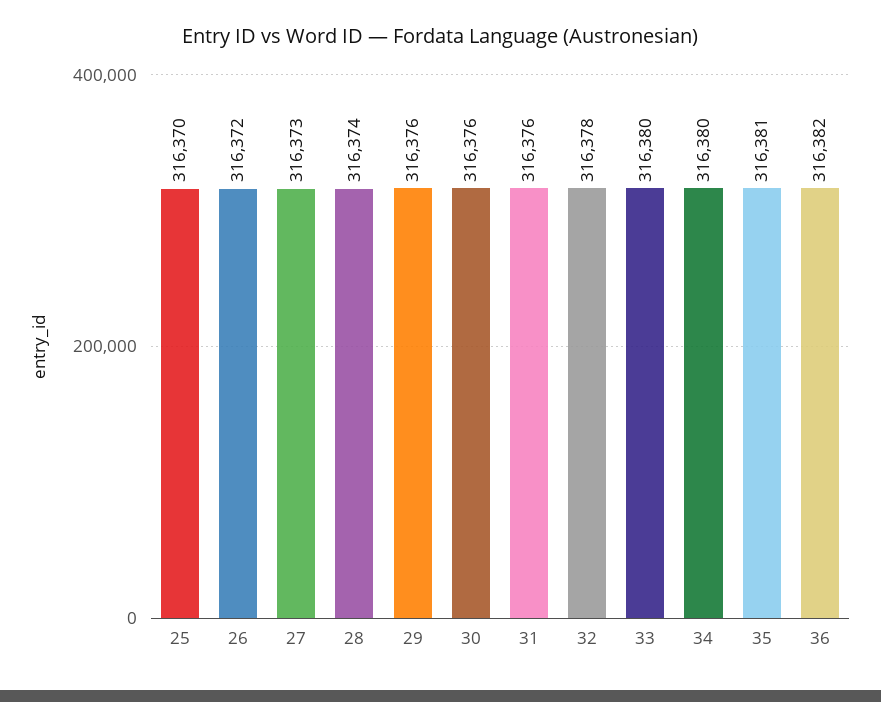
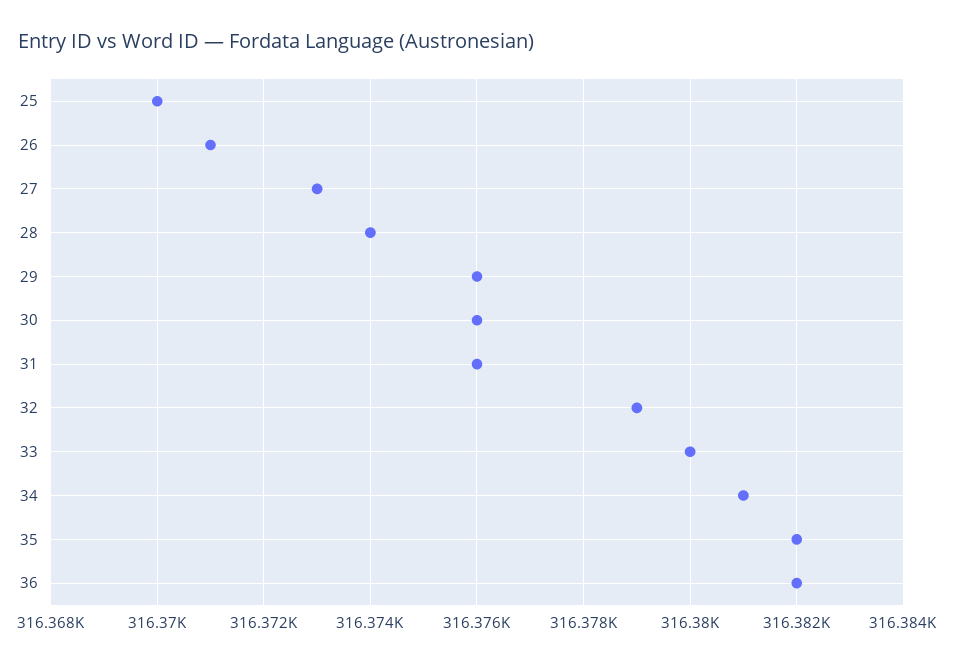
26: 316372 -> 316371
32: 316378 -> 316379
34: 316380 -> 316381
35: 316381 -> 316382

